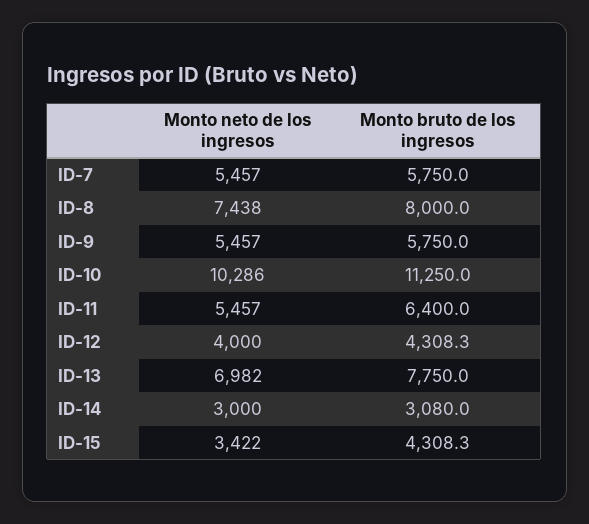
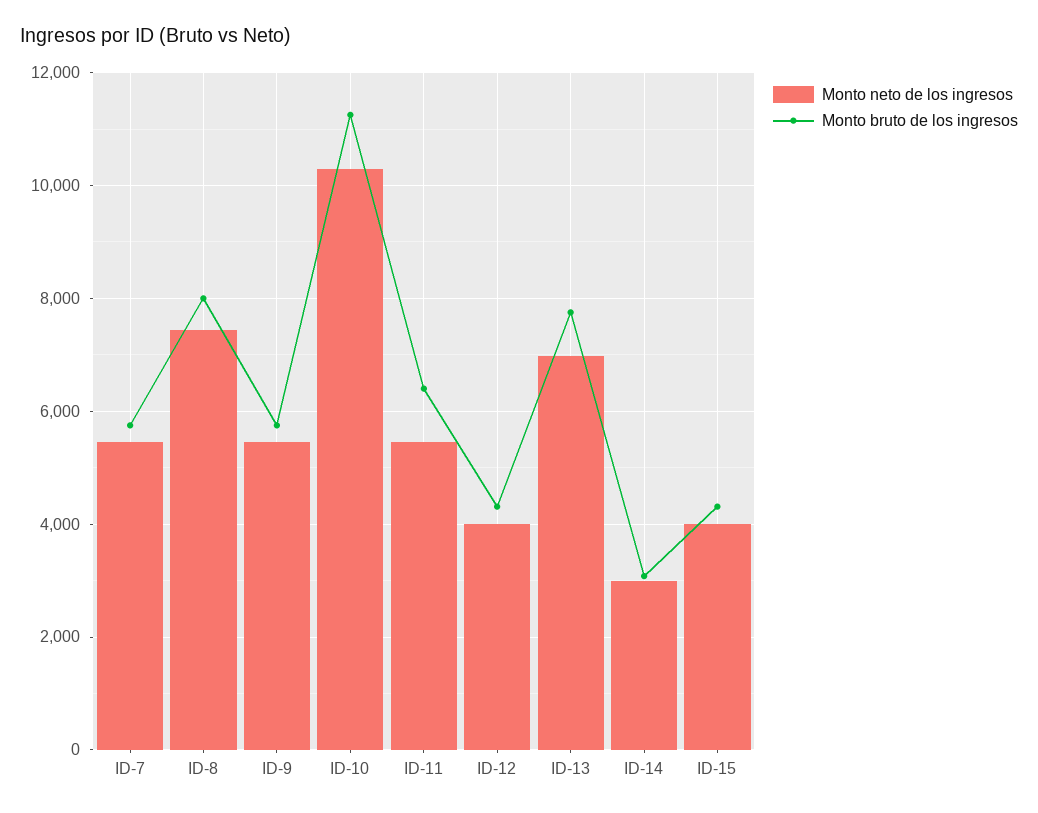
Monto neto de los ingresos, ID-15: 3422 -> 4000

